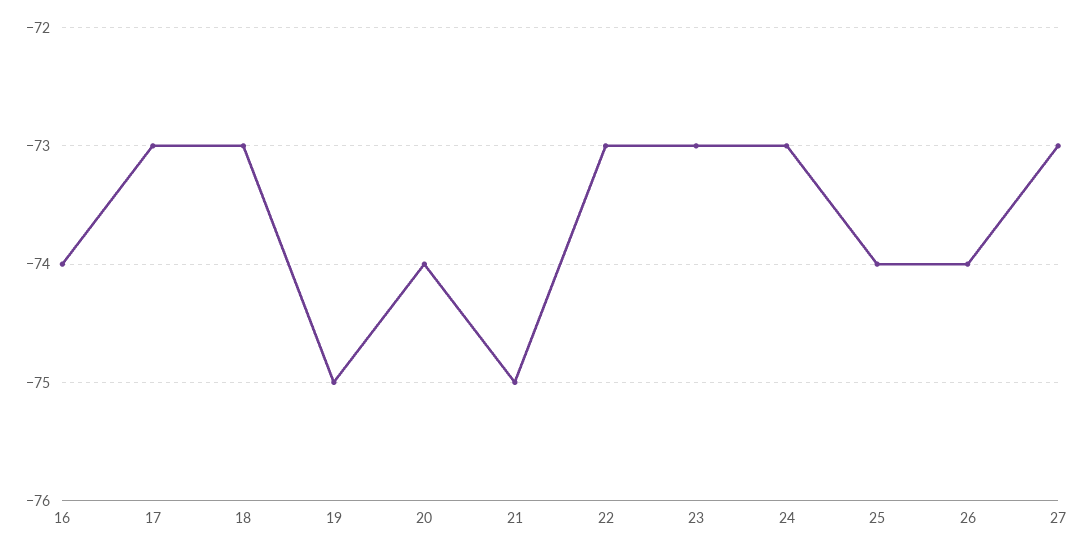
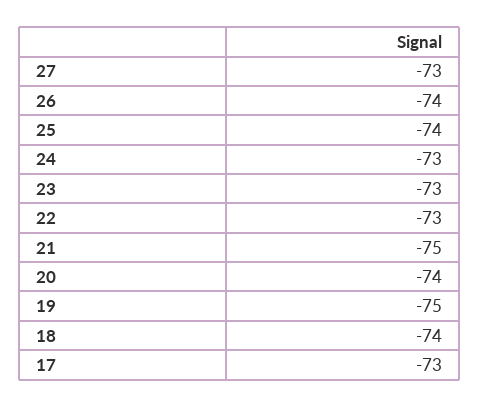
16: -74 -> none
18: -73 -> -74

